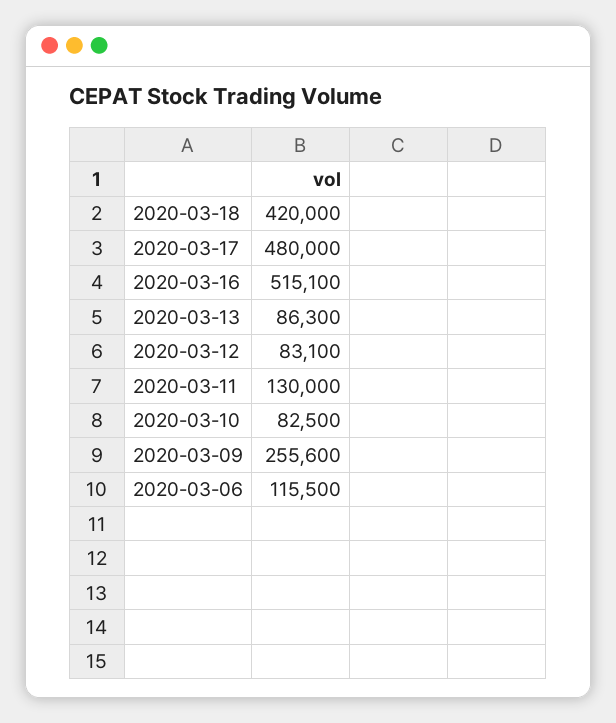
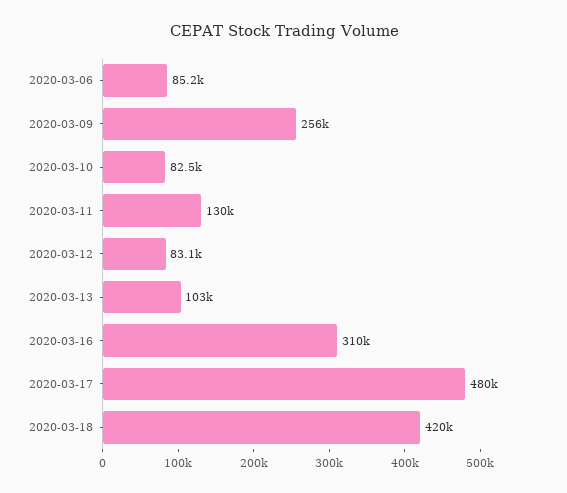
2020-03-16: 515100 -> 310000
2020-03-13: 86300 -> 103000
2020-03-06: 115500 -> 85200

